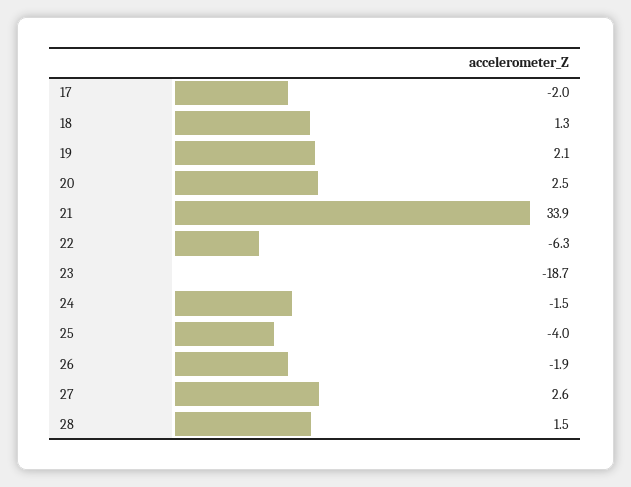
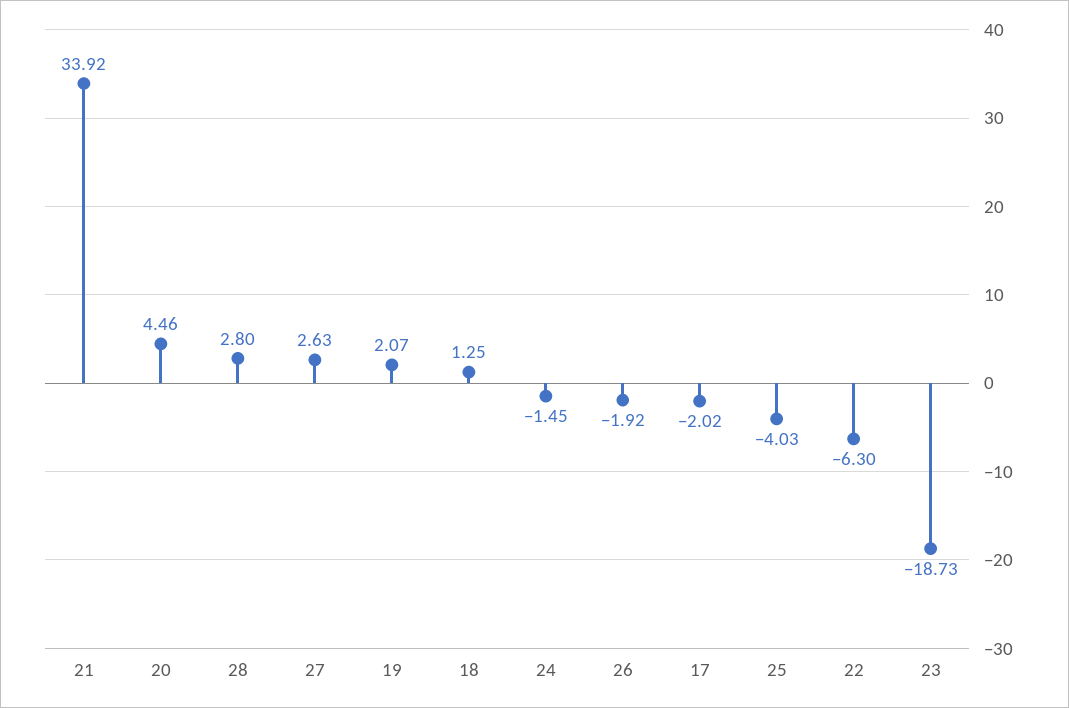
20: 2.5 -> 4.46
28: 1.5 -> 2.8

